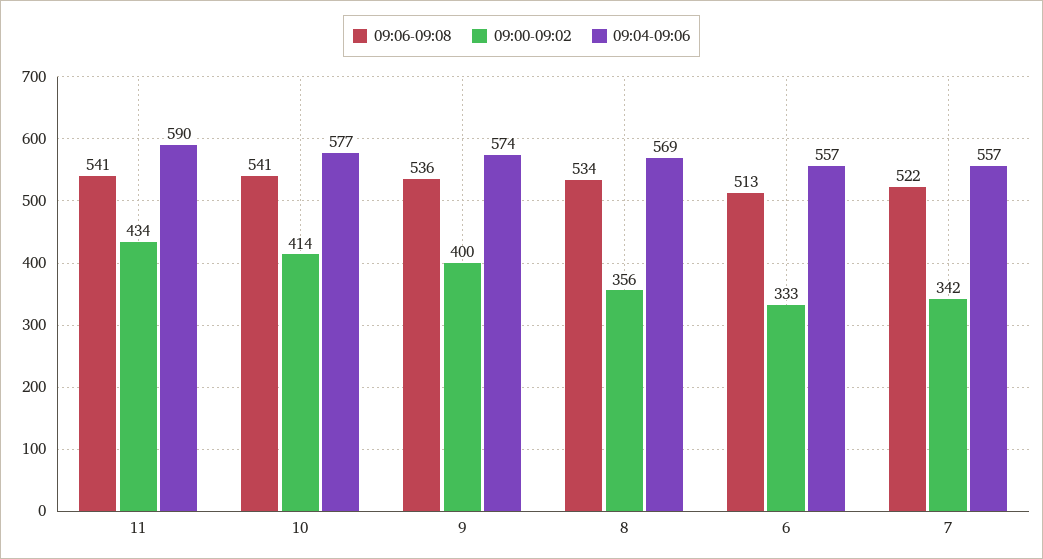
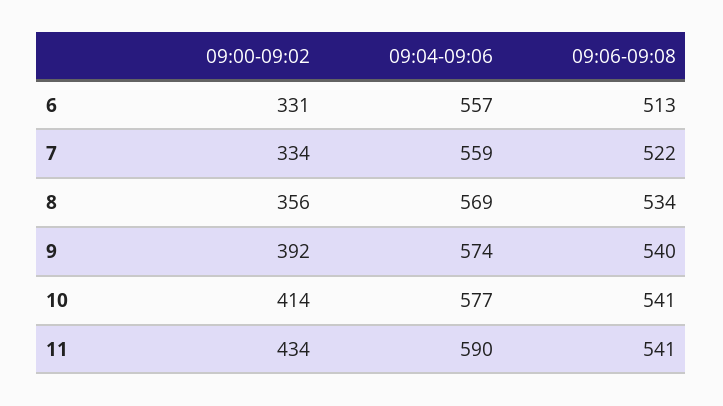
09:06-09:08, 9: 536 -> 540
09:00-09:02, 9: 400 -> 392
09:00-09:02, 6: 333 -> 331
09:00-09:02, 7: 342 -> 334
09:04-09:06, 7: 557 -> 559

